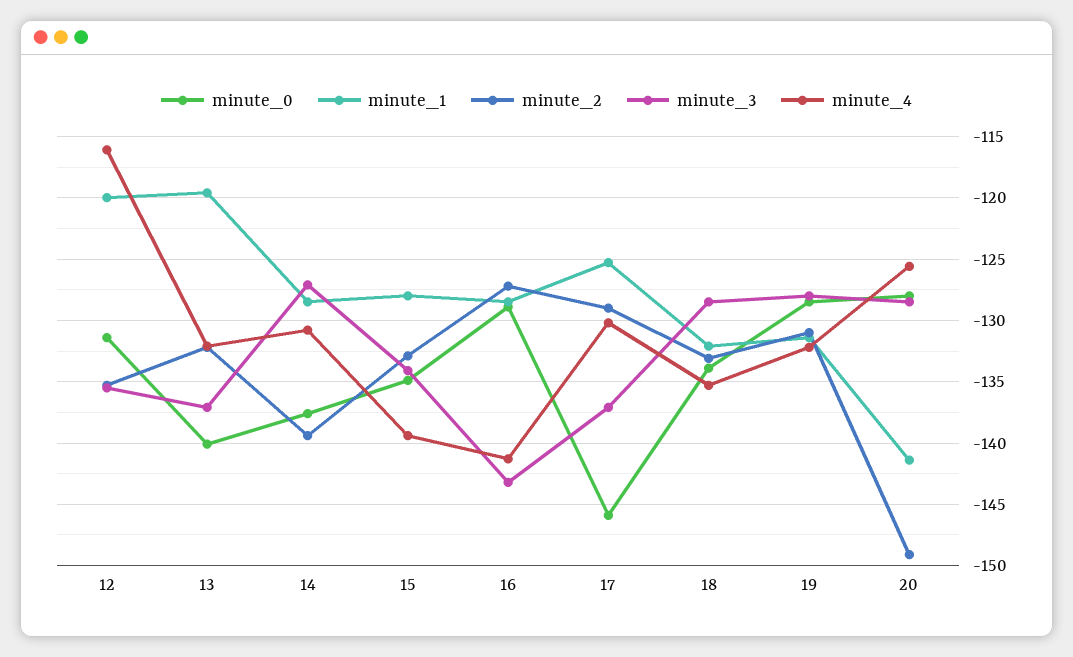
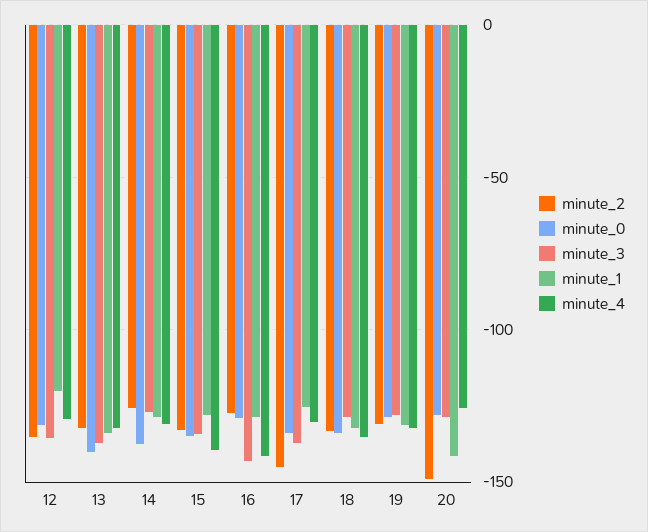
minute_4, 12: -116 -> -130
minute_1, 13: -119.5 -> -135
minute_2, 14: -139.5 -> -125
minute_0, 17: -146 -> -135
minute_2, 17: -129 -> -145

